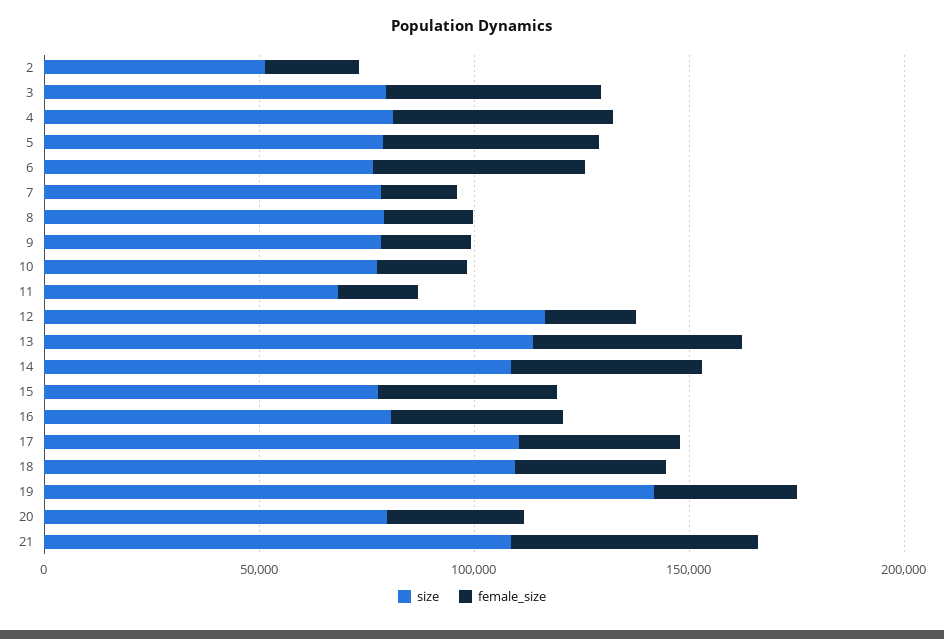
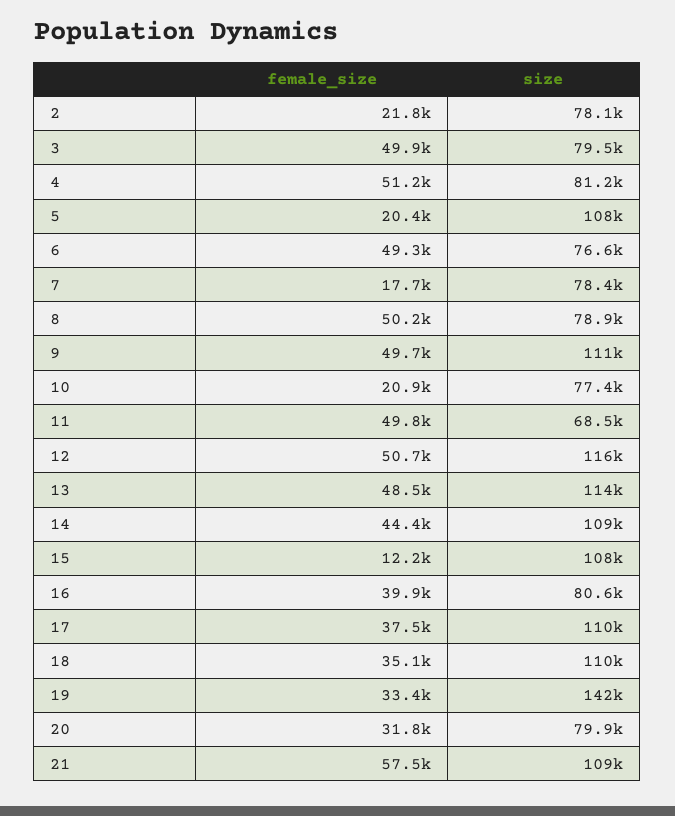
size, 2: 50000 -> 78100
size, 5: 80000 -> 108000
female_size, 5: 50000 -> 20400
female_size, 8: 20000 -> 50200
size, 9: 80000 -> 111000
female_size, 9: 20000 -> 49700
female_size, 11: 20000 -> 49800
female_size, 12: 20000 -> 50700
size, 15: 80000 -> 108000
female_size, 15: 40000 -> 12200

